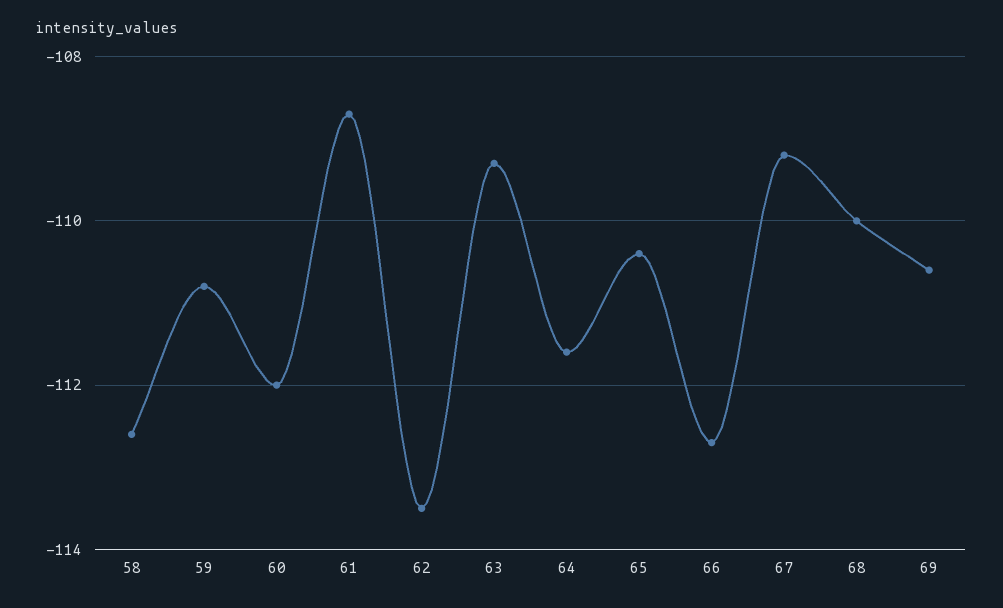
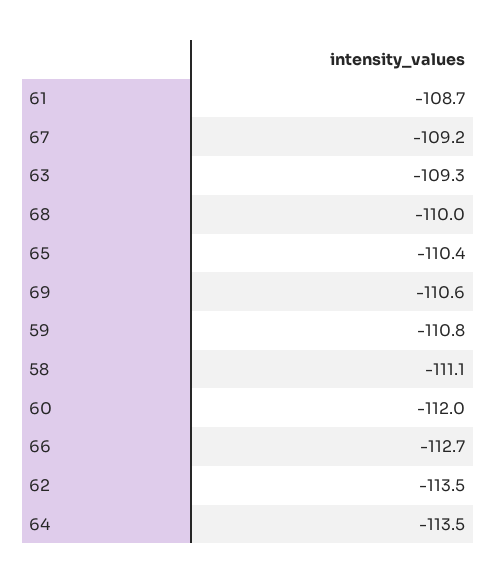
58: -112.5 -> -111.1
64: -111.5 -> -113.5

